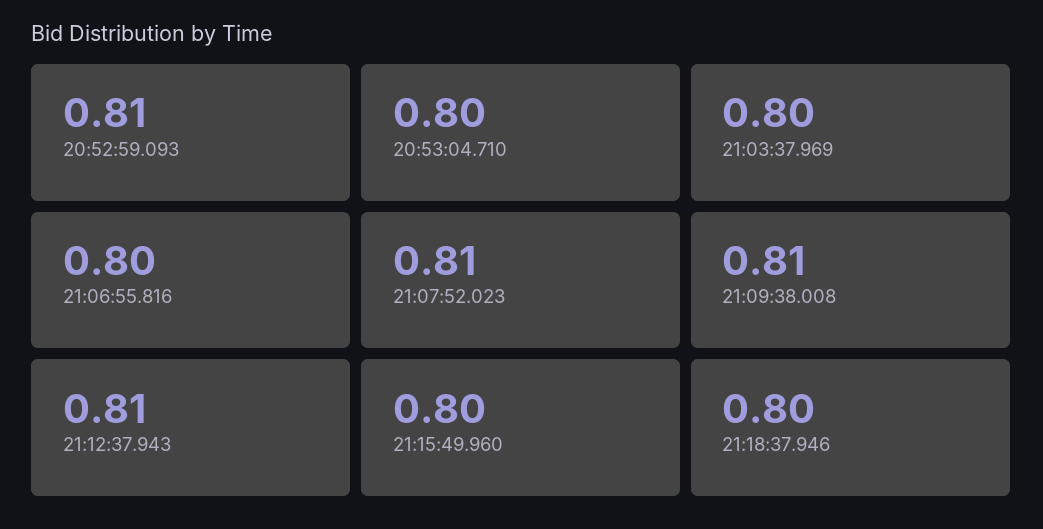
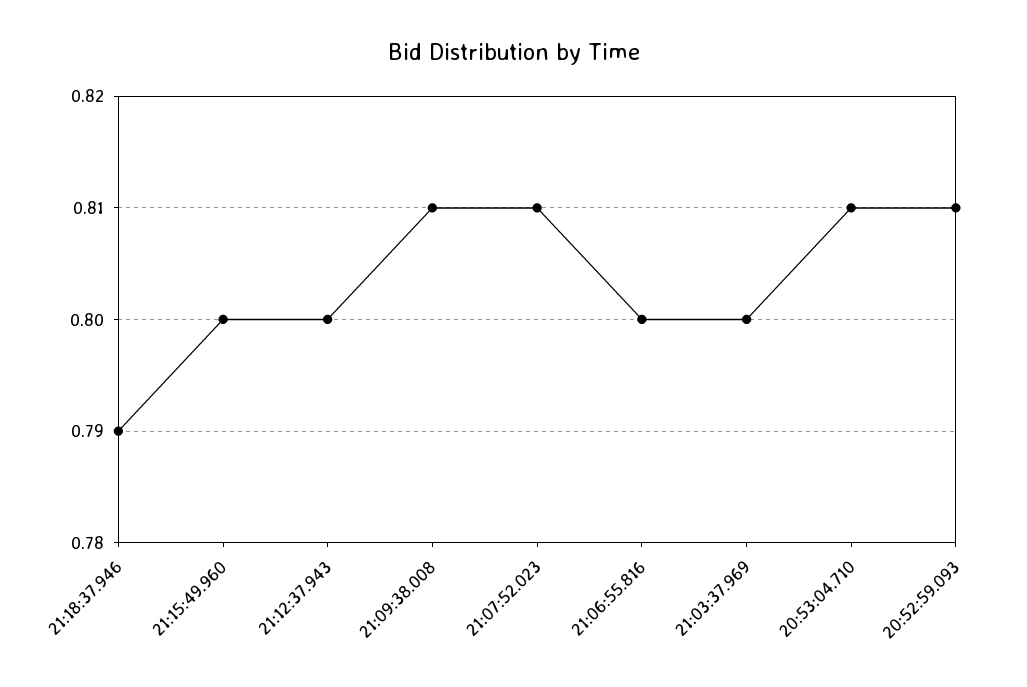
20:53:04.710: 0.8 -> 0.81
21:12:37.943: 0.81 -> 0.8
21:18:37.946: 0.8 -> 0.79

